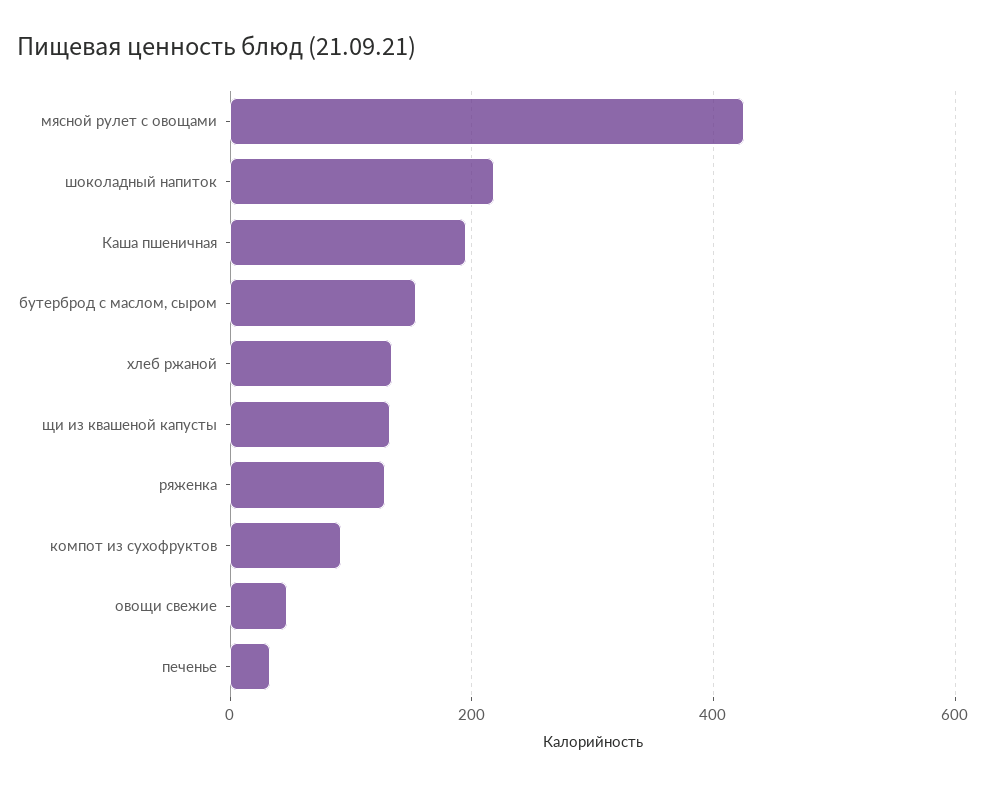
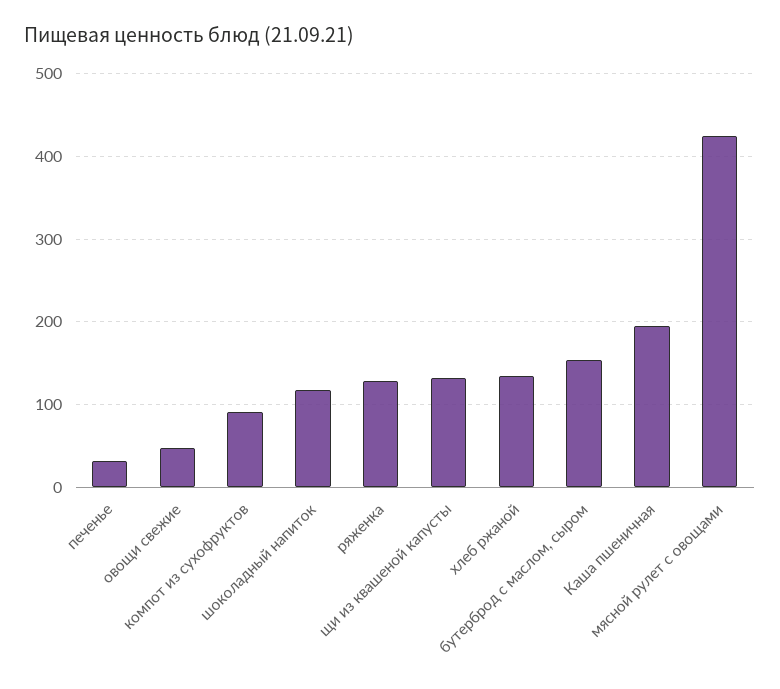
шоколадный напиток: 220 -> 120

